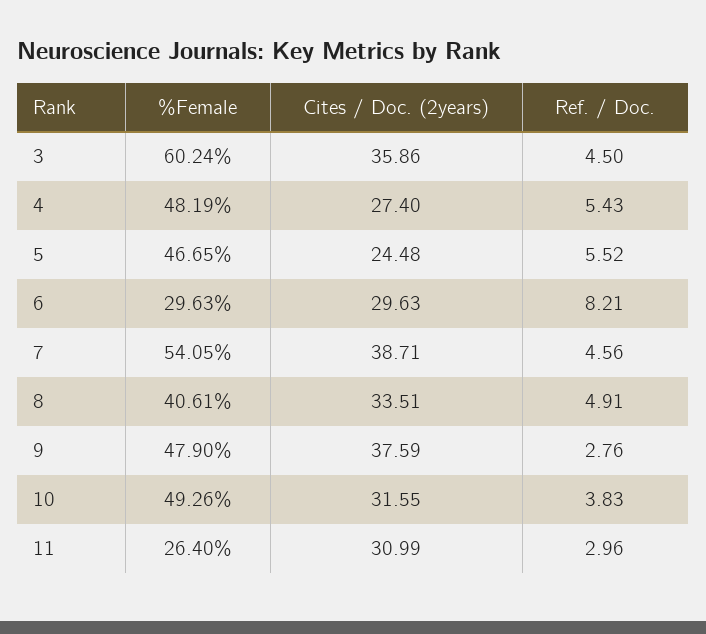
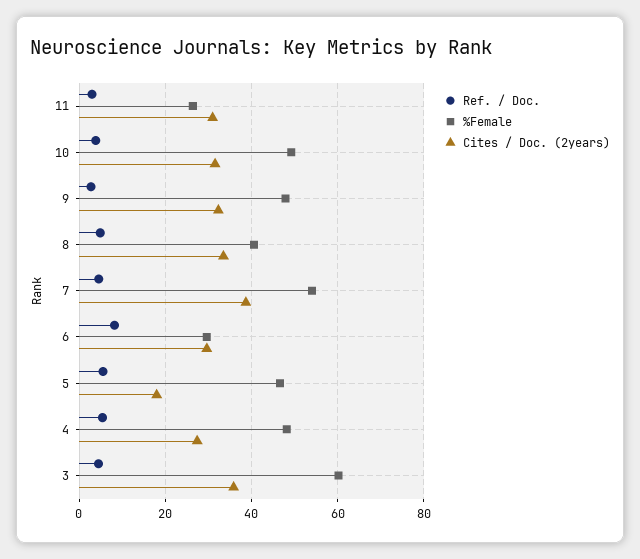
Cites / Doc. (2years), 5: 24.48 -> 18
Cites / Doc. (2years), 9: 37.59 -> 32

